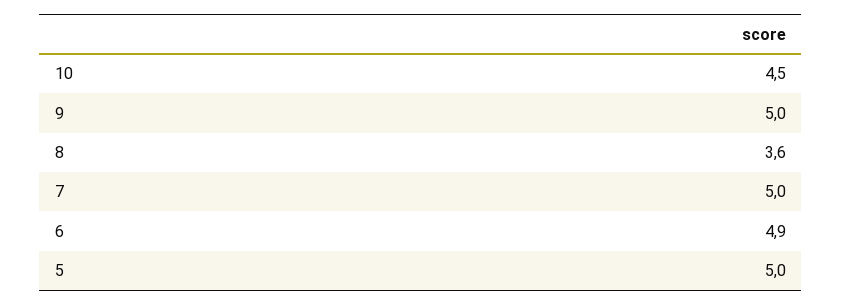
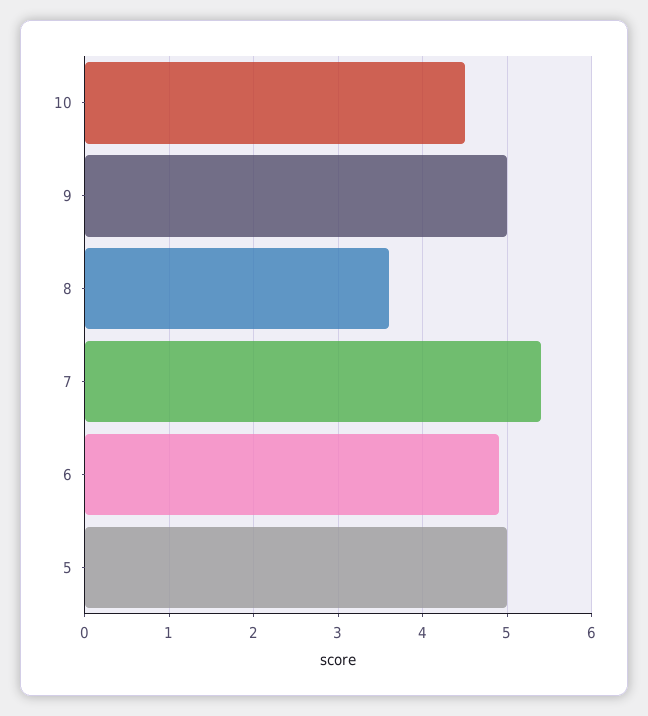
7: 5 -> 5.4

